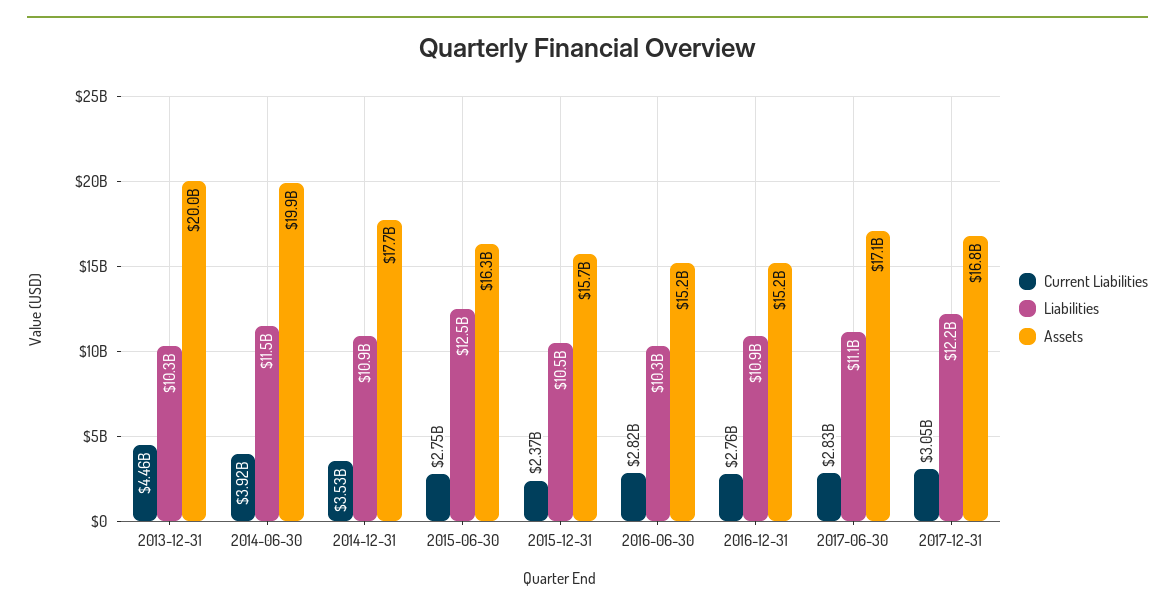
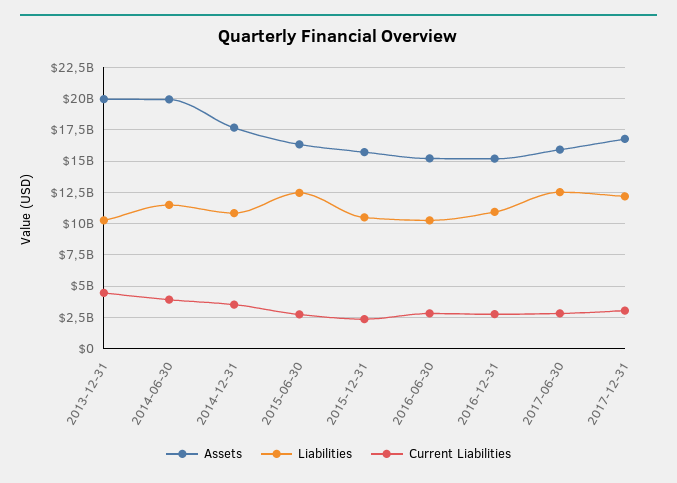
Liabilities, 2017-06-30: 11100000000 -> 12500000000
Assets, 2017-06-30: 17100000000 -> 16000000000

